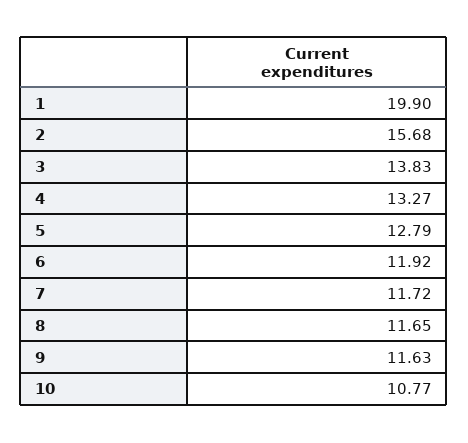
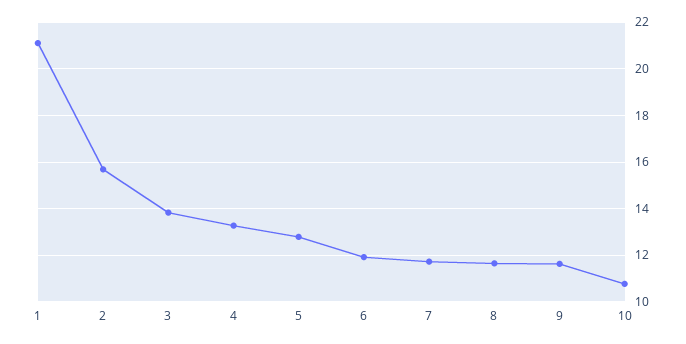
1: 19.9 -> 21

